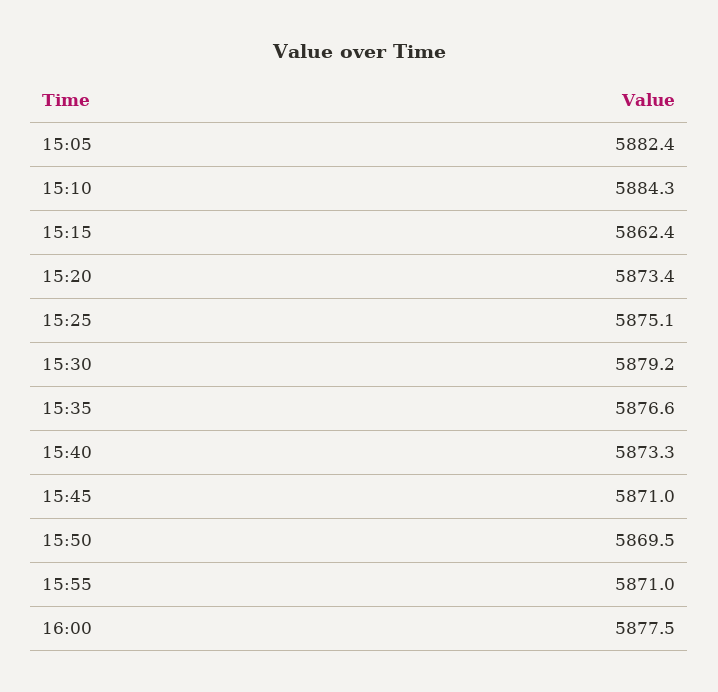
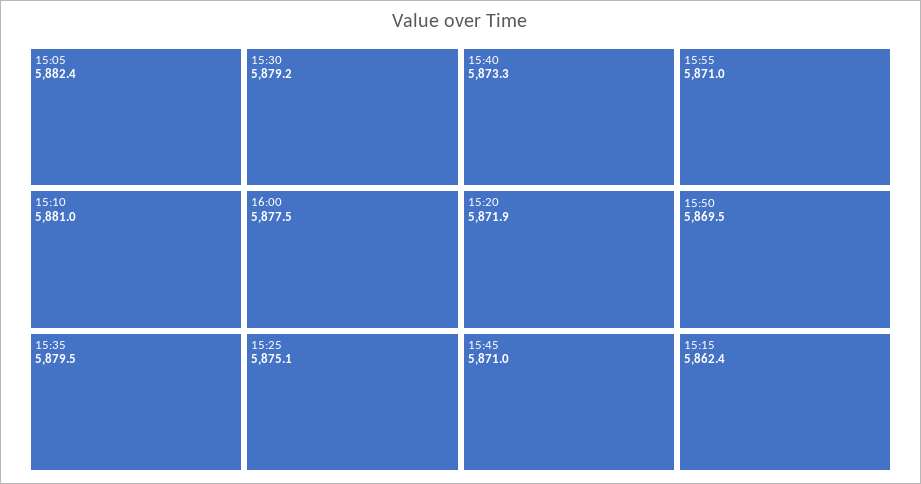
15:10: 5884.3 -> 5881
15:20: 5873.4 -> 5871.9
15:35: 5876.6 -> 5879.5

